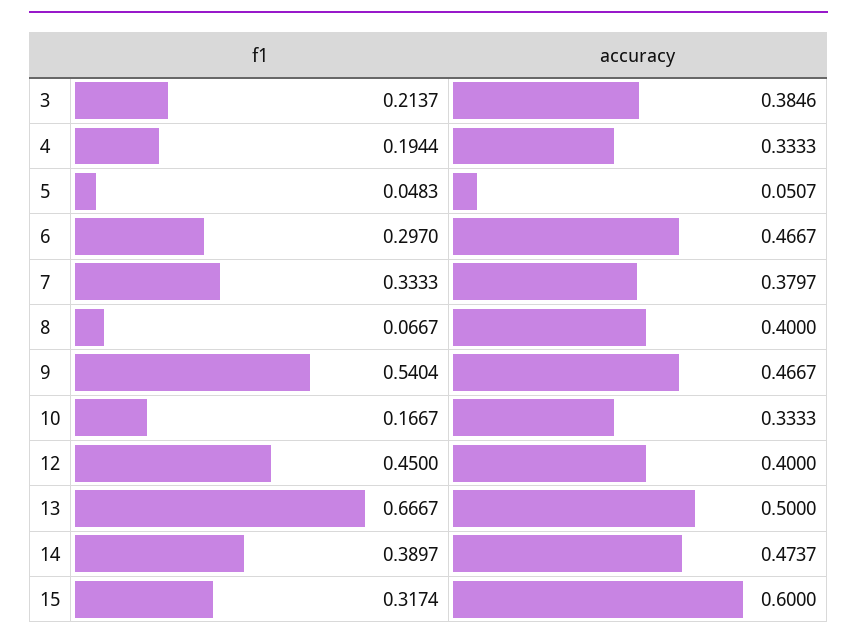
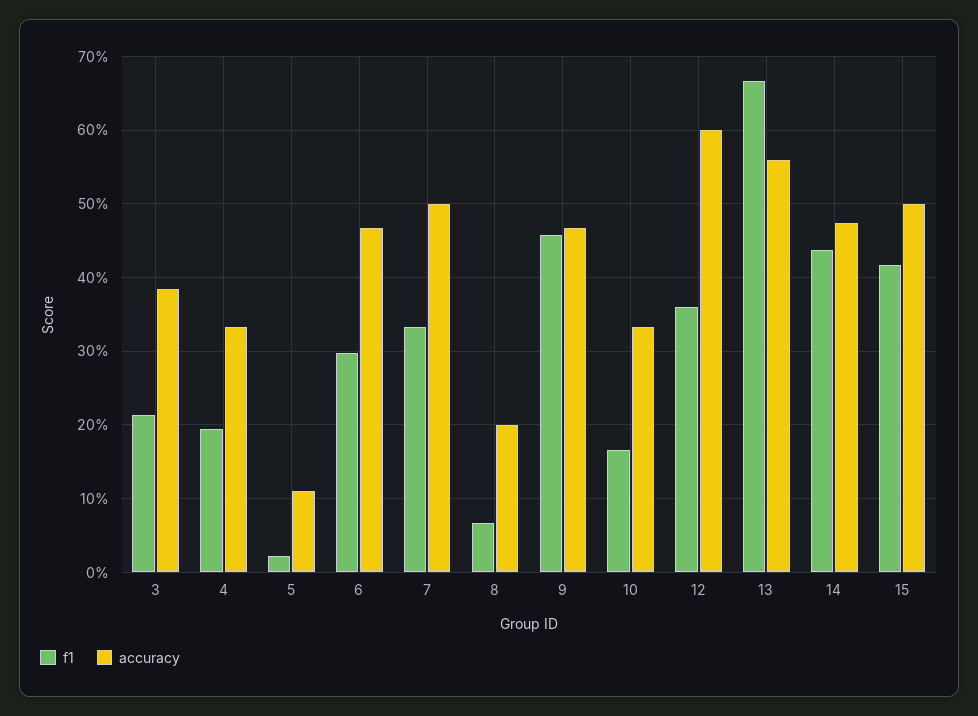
f1, 5: 0.0483 -> 0.02
accuracy, 5: 0.0507 -> 0.11
accuracy, 7: 0.3797 -> 0.5
accuracy, 8: 0.4 -> 0.2
f1, 9: 0.5404 -> 0.46
f1, 12: 0.45 -> 0.36
accuracy, 12: 0.4 -> 0.6
accuracy, 13: 0.5 -> 0.56
f1, 14: 0.3897 -> 0.44
f1, 15: 0.3174 -> 0.42
accuracy, 15: 0.6 -> 0.5

